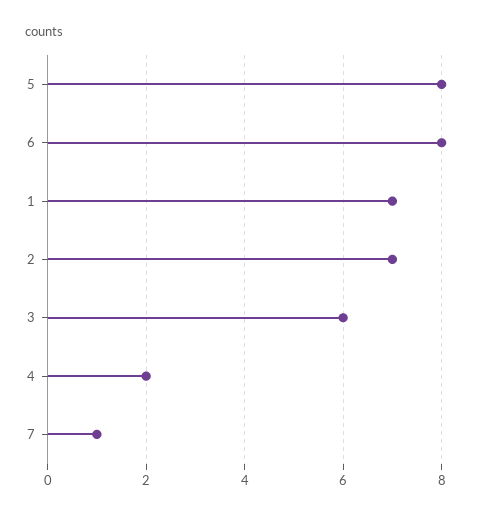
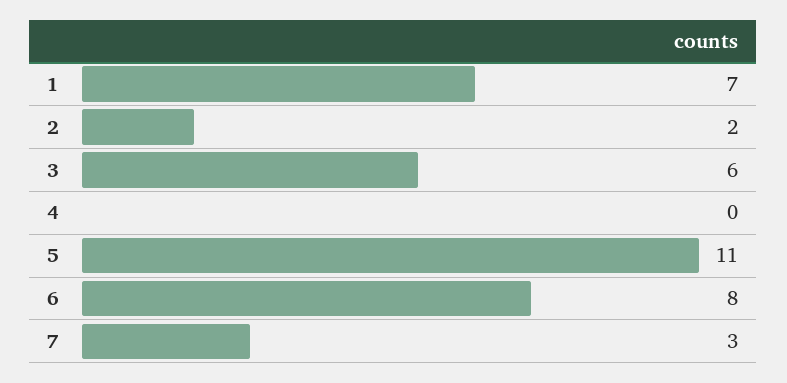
5: 8 -> 11
2: 7 -> 2
4: 2 -> 0
7: 1 -> 3

